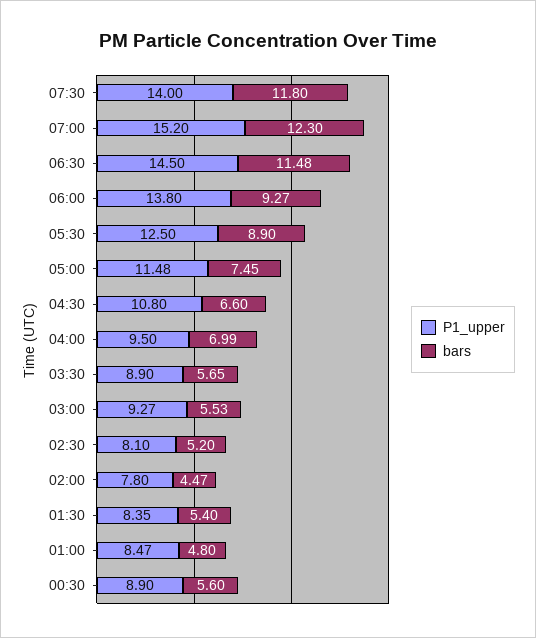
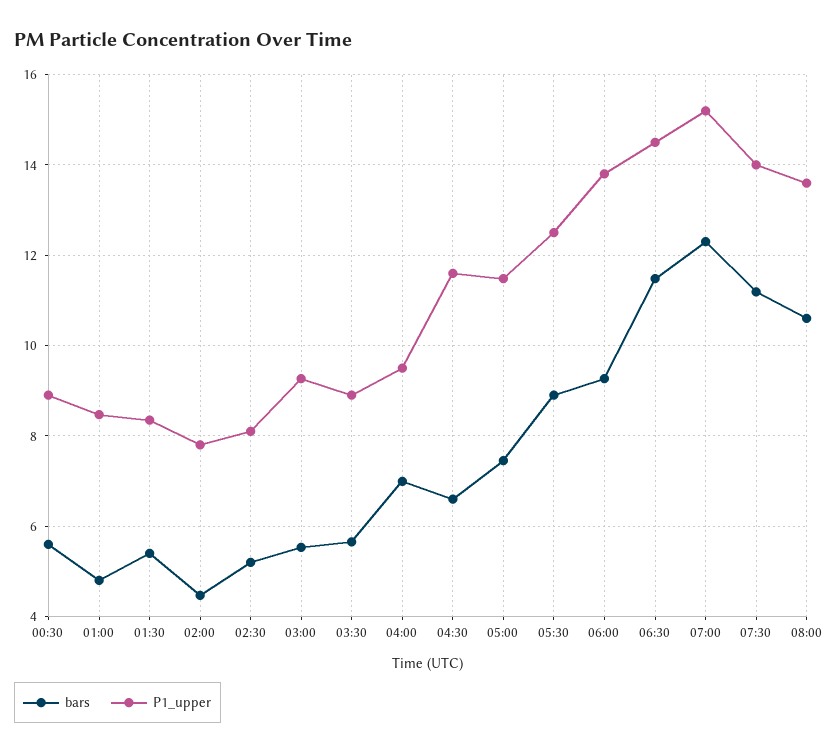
bars, 07:30: 11.8 -> 11.2
P1_upper, 04:30: 10.8 -> 11.6
bars, 08:00: none -> 10.6
P1_upper, 08:00: none -> 13.6

